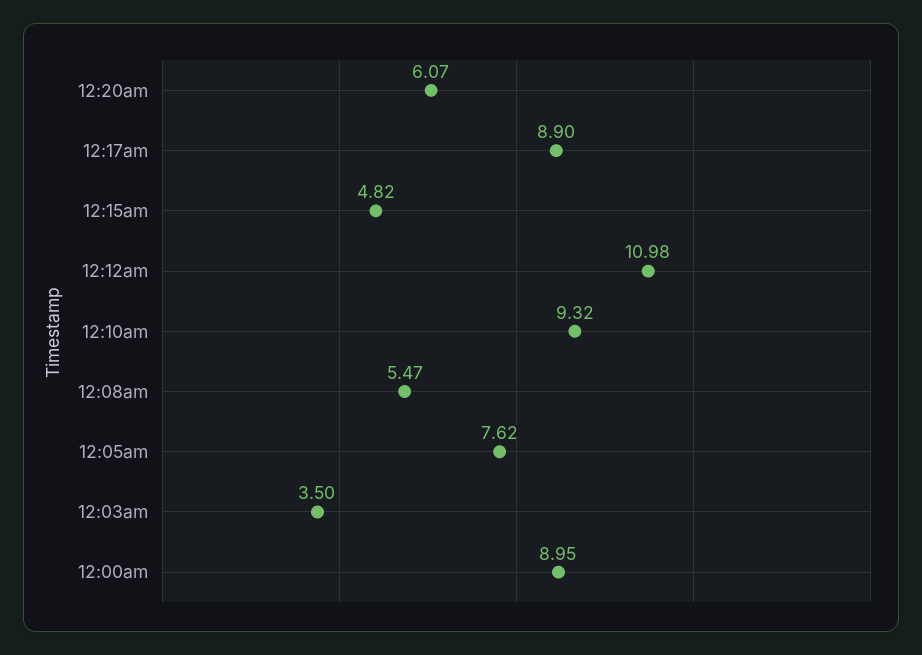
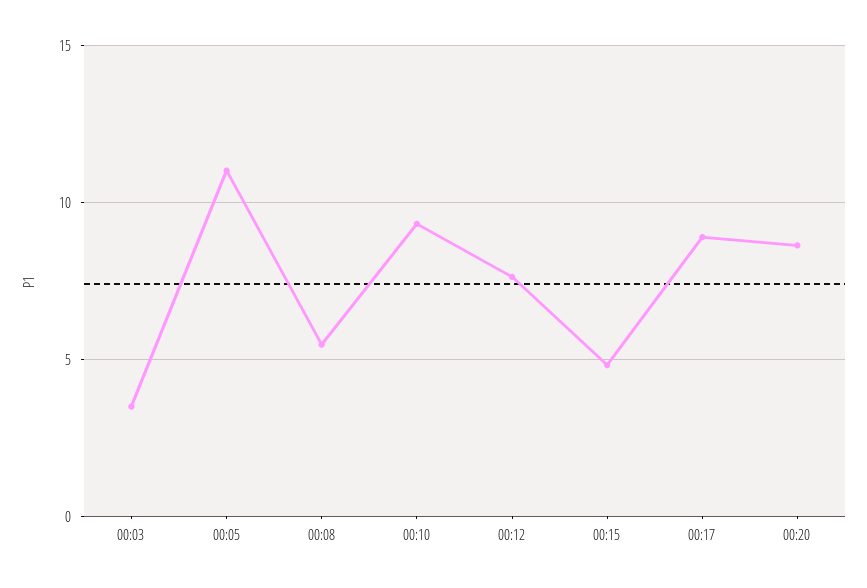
12:20am: 6.07 -> 8.5
12:12am: 10.98 -> 7.5
12:05am: 7.62 -> 11
12:00am: 8.95 -> none

